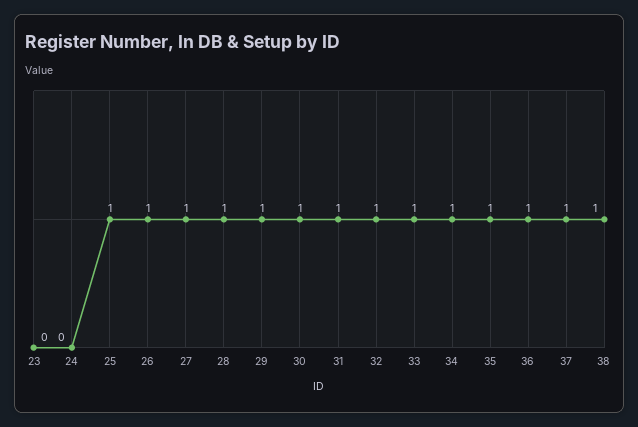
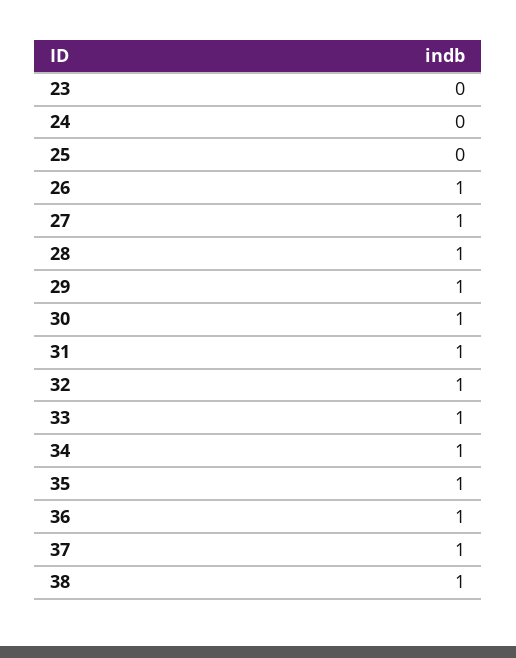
25: 1 -> 0

